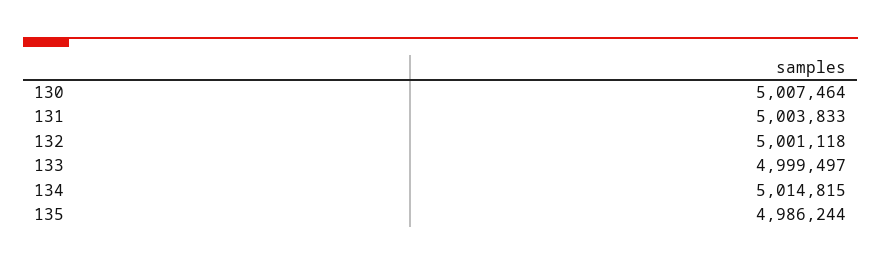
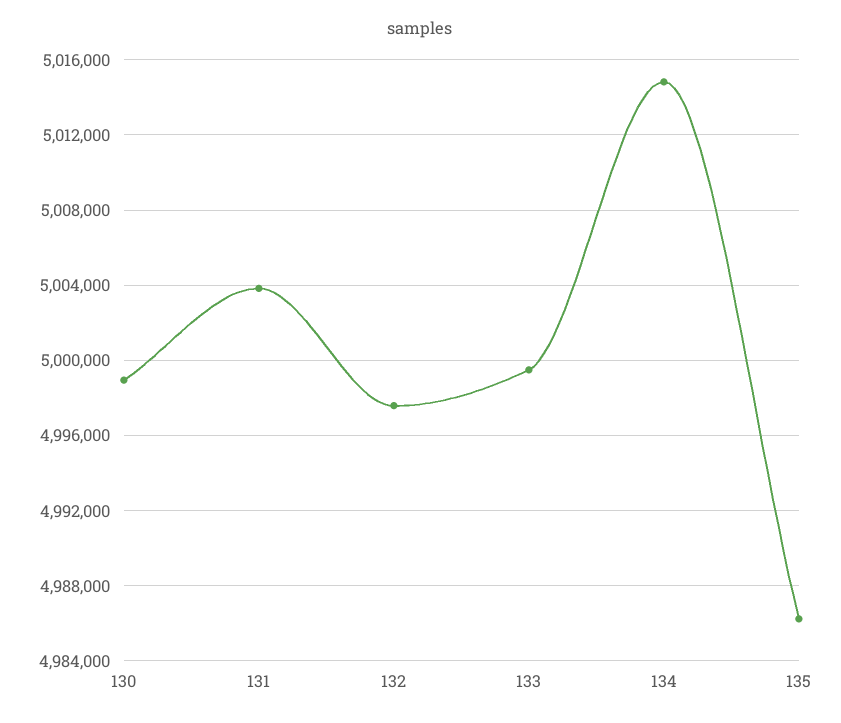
130: 5007464 -> 4999000
132: 5001118 -> 4997500

